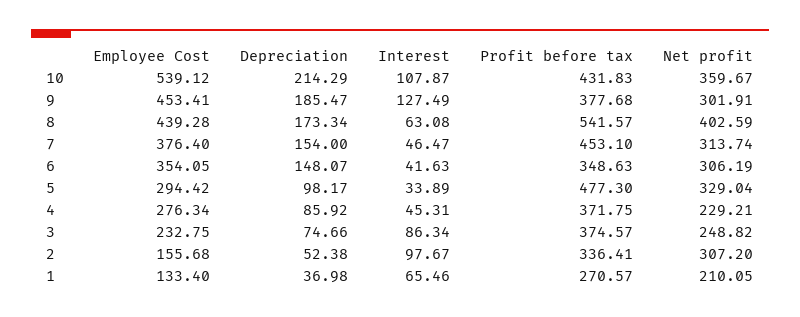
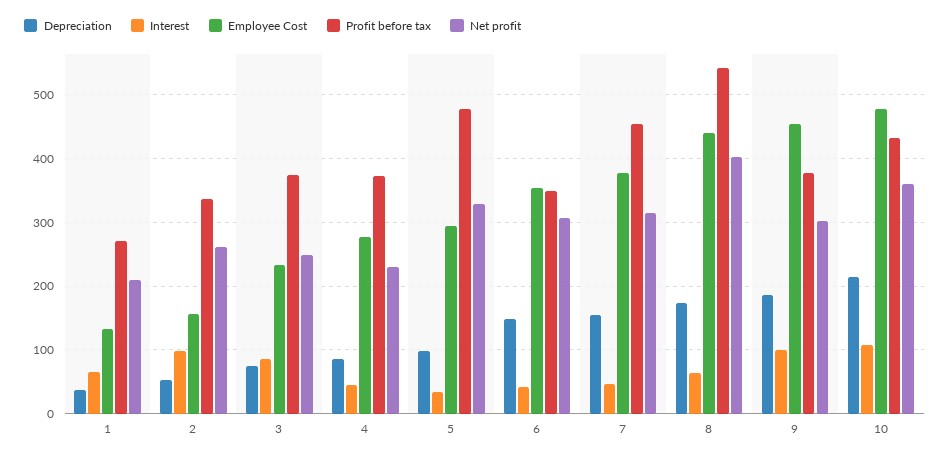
Employee Cost, 10: 539.12 -> 480
Interest, 9: 127.49 -> 100
Net profit, 2: 307.2 -> 260

